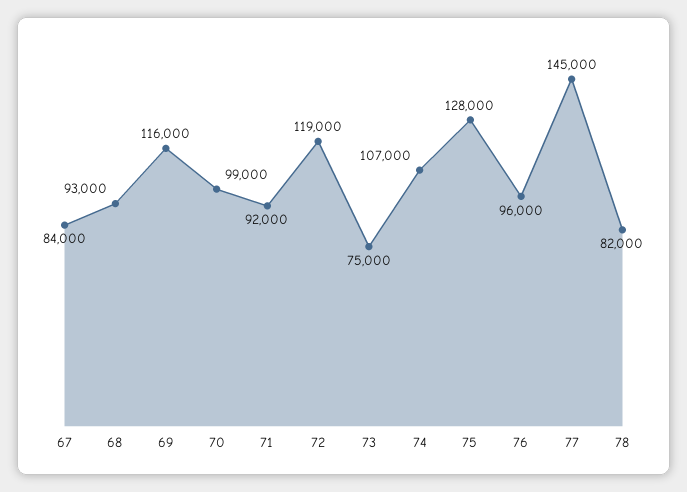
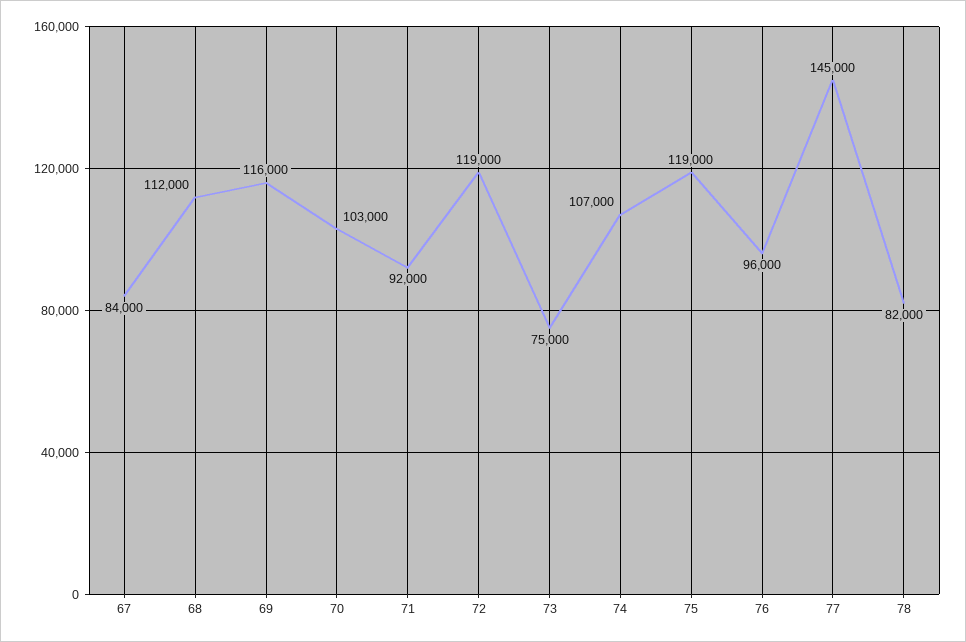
68: 93000 -> 112000
70: 99000 -> 103000
75: 128000 -> 119000

